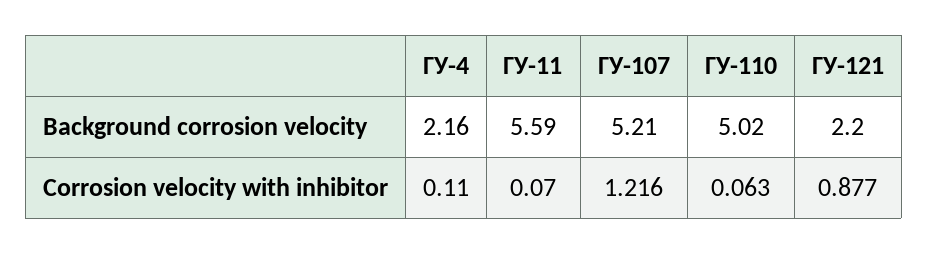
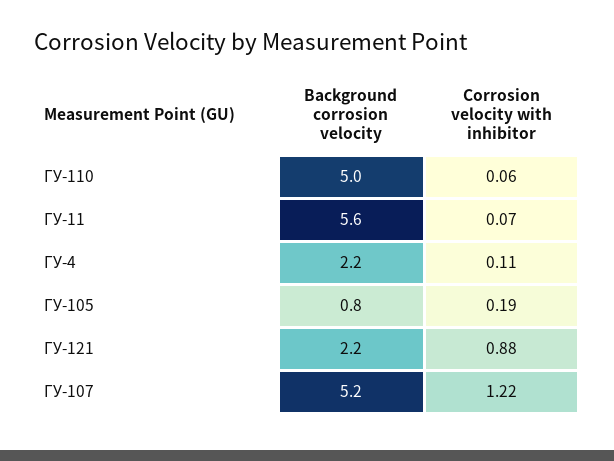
ГУ-105, Background corrosion velocity: none -> 0.8
ГУ-105, Corrosion velocity with inhibitor: none -> 0.19

